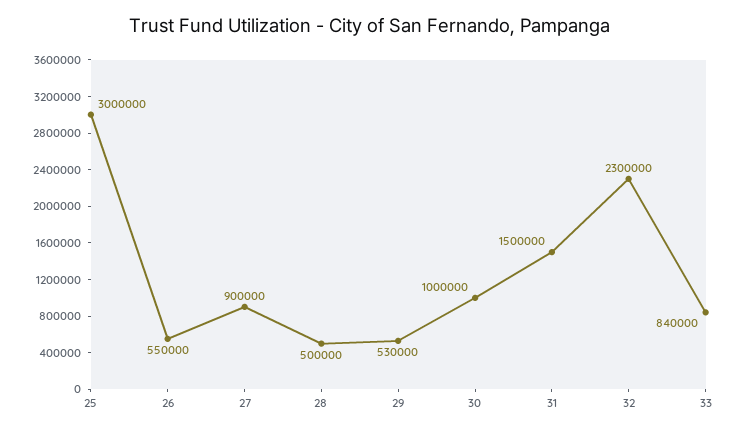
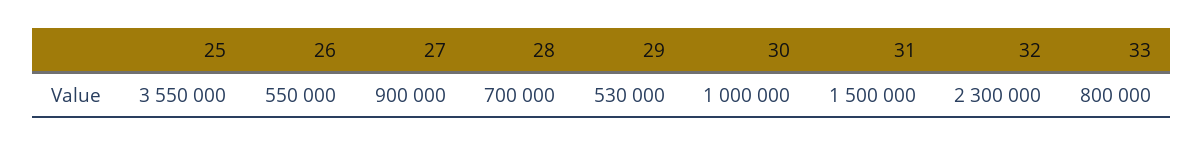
25: 3000000 -> 3550000
28: 500000 -> 700000
33: 840000 -> 800000

